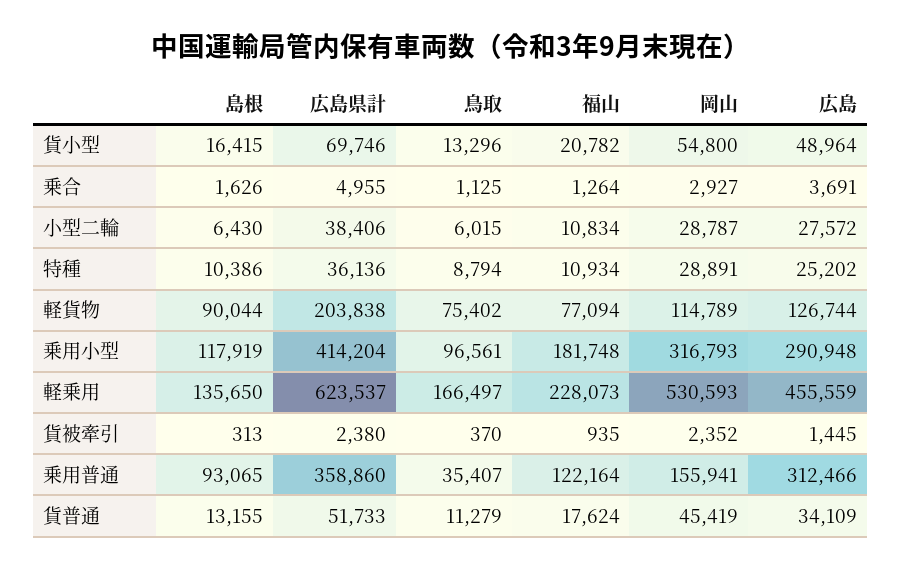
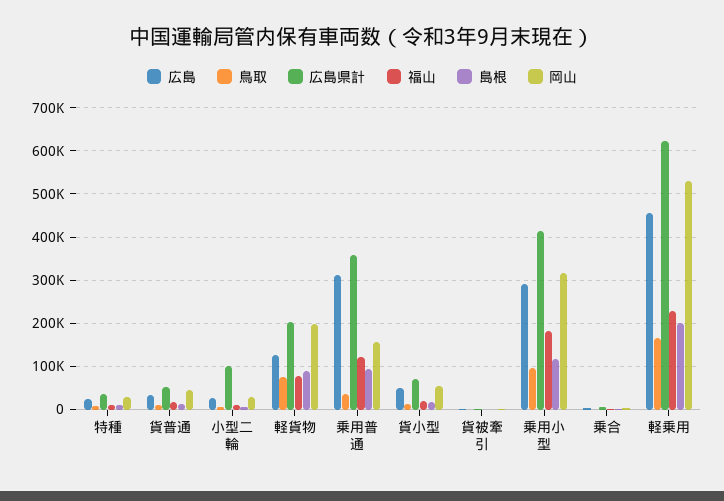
広島県計, 小型二輪: 38406 -> 100000
岡山, 軽貨物: 114789 -> 200000
島根, 軽乗用: 135650 -> 200000

